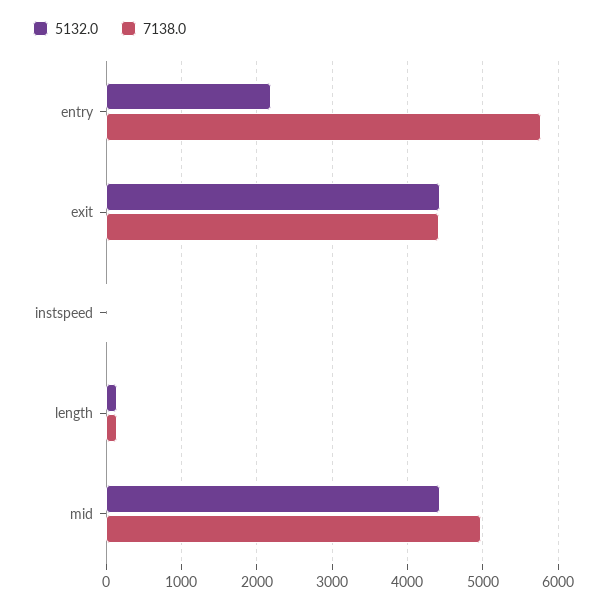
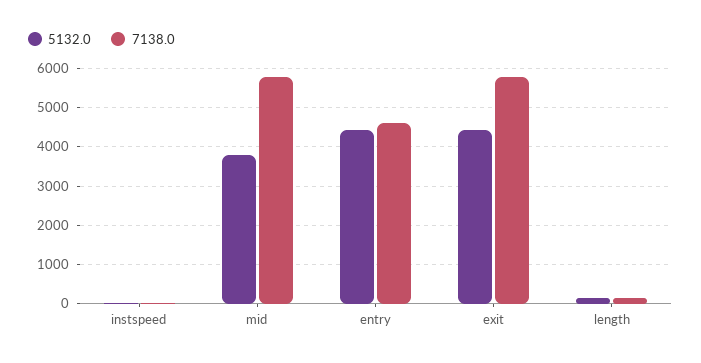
5132.0, entry: 2200 -> 4400
7138.0, entry: 5800 -> 4600
7138.0, exit: 4400 -> 5800
5132.0, mid: 4400 -> 3800
7138.0, mid: 5000 -> 5800

